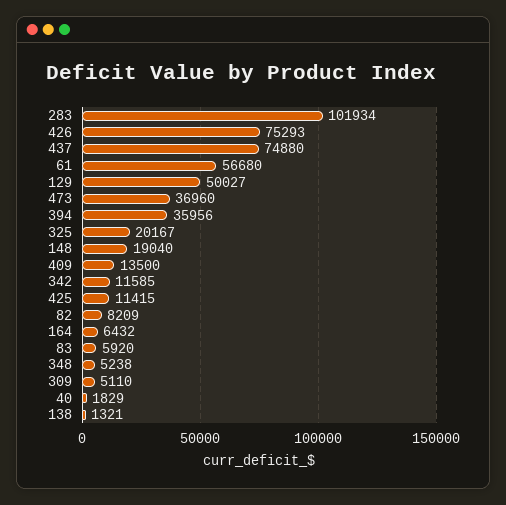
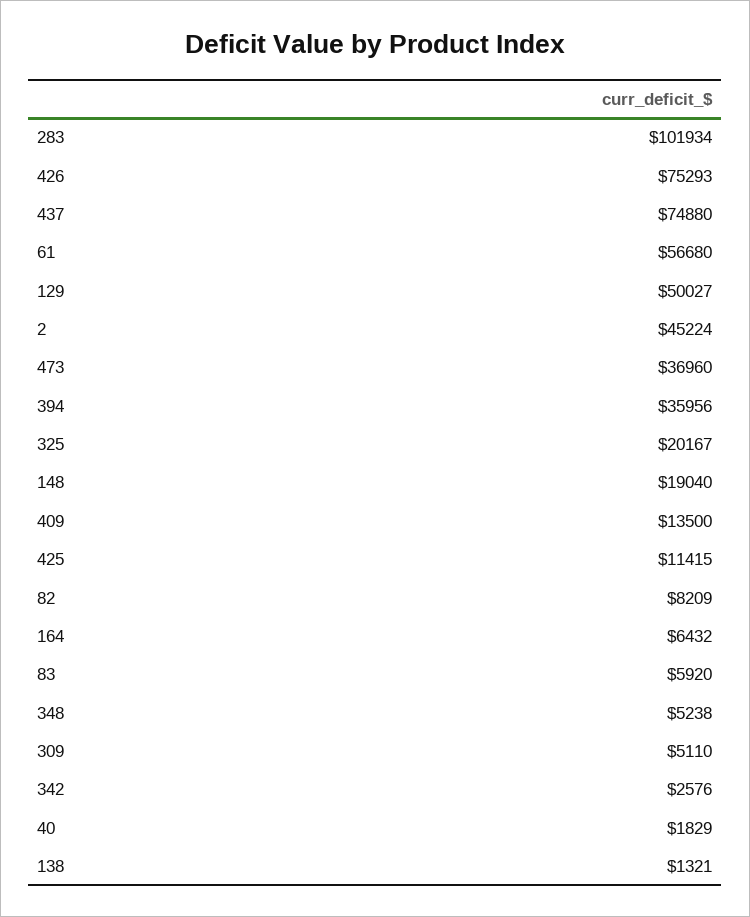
342: 11585 -> 2576
2: none -> 45224

